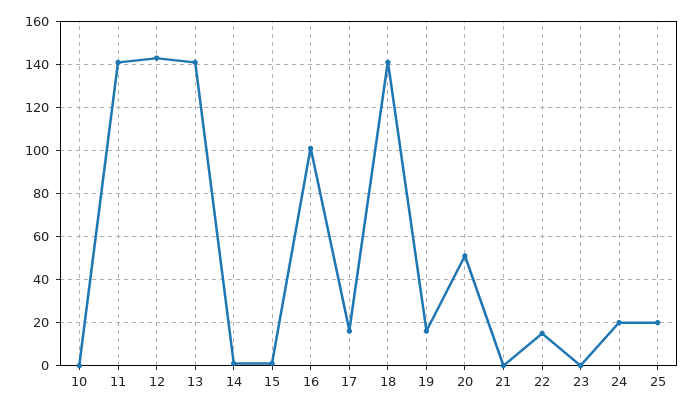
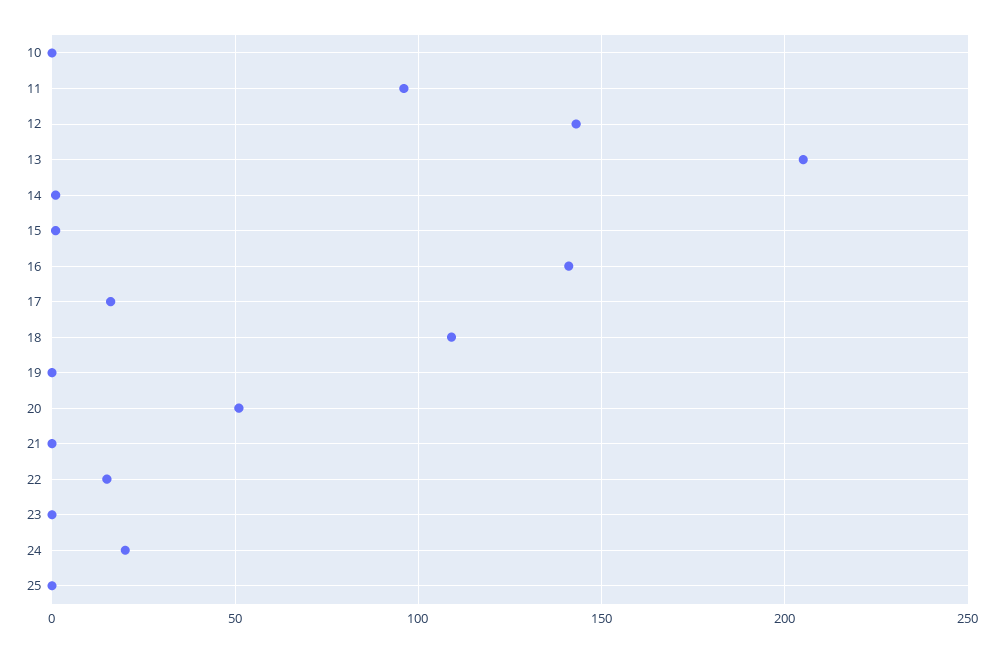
11: 140 -> 95
13: 140 -> 205
16: 100 -> 140
18: 140 -> 110
19: 15 -> 0
25: 20 -> 0

